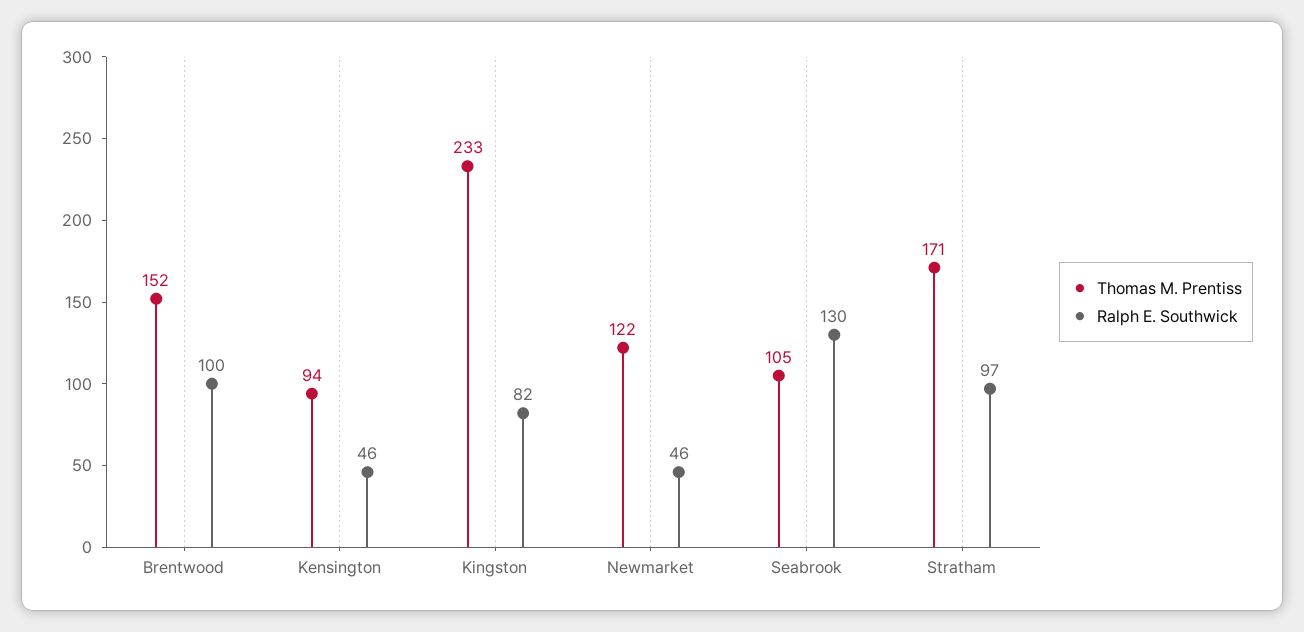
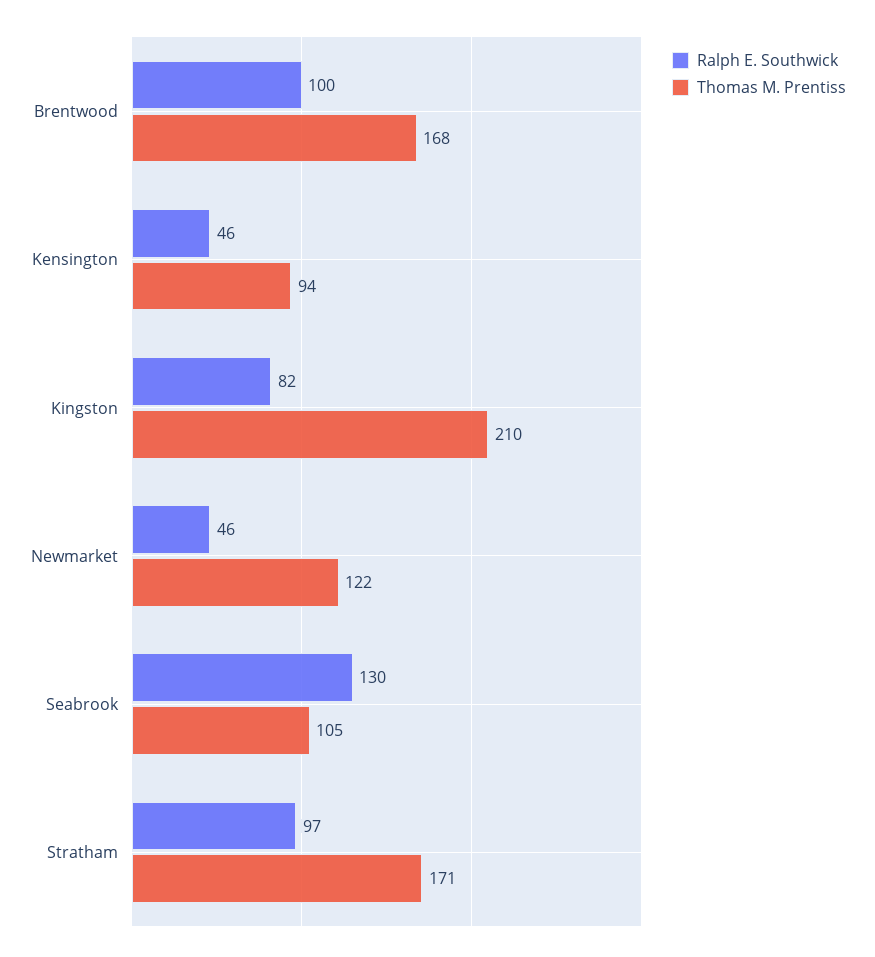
Thomas M. Prentiss, Brentwood: 152 -> 168
Thomas M. Prentiss, Kingston: 233 -> 210

